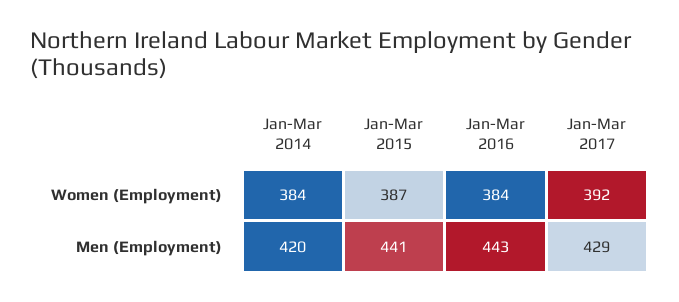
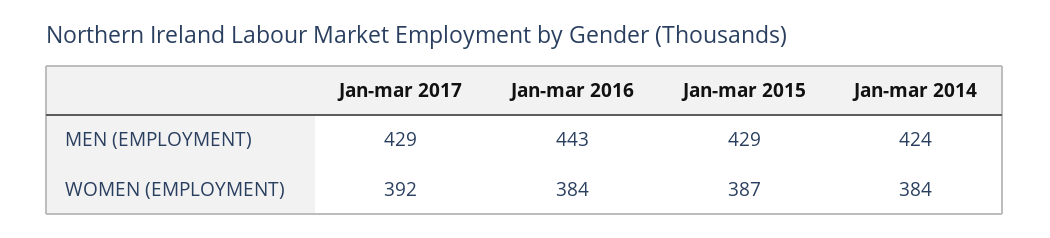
Jan-Mar 2014, Men (Employment): 420 -> 424
Jan-Mar 2015, Men (Employment): 441 -> 429

